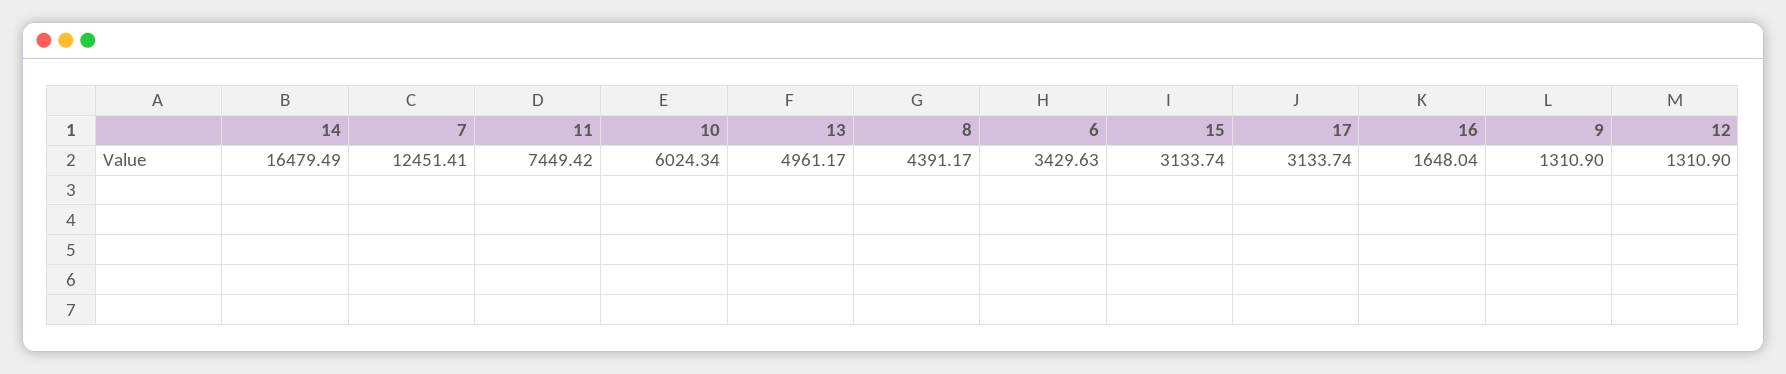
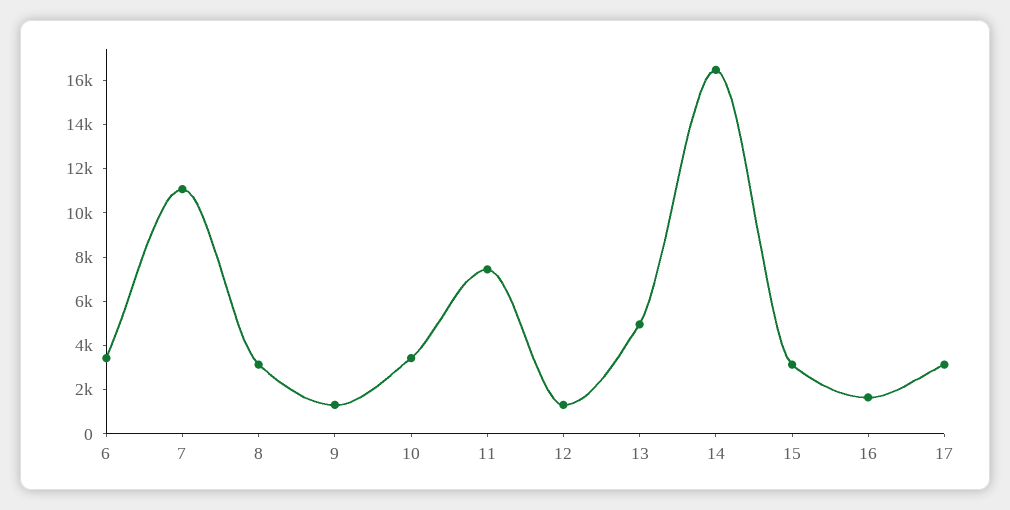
7: 12451.41 -> 11000
10: 6024.34 -> 3500
8: 4391.17 -> 3000

